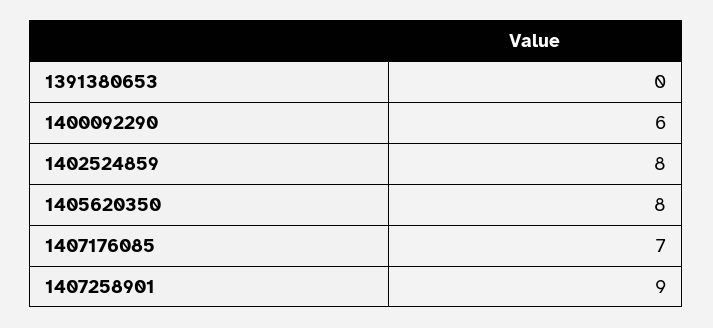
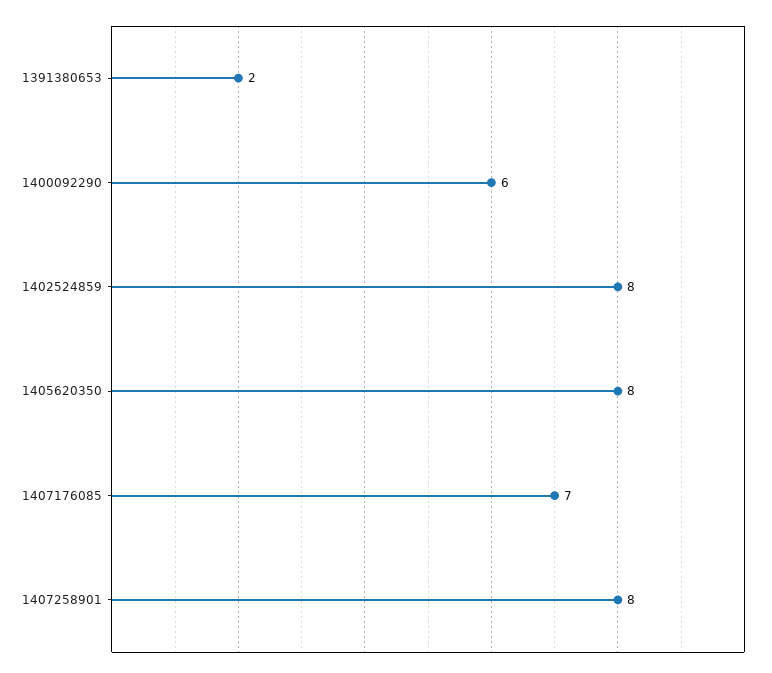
1391380653: 0 -> 2
1407258901: 9 -> 8

